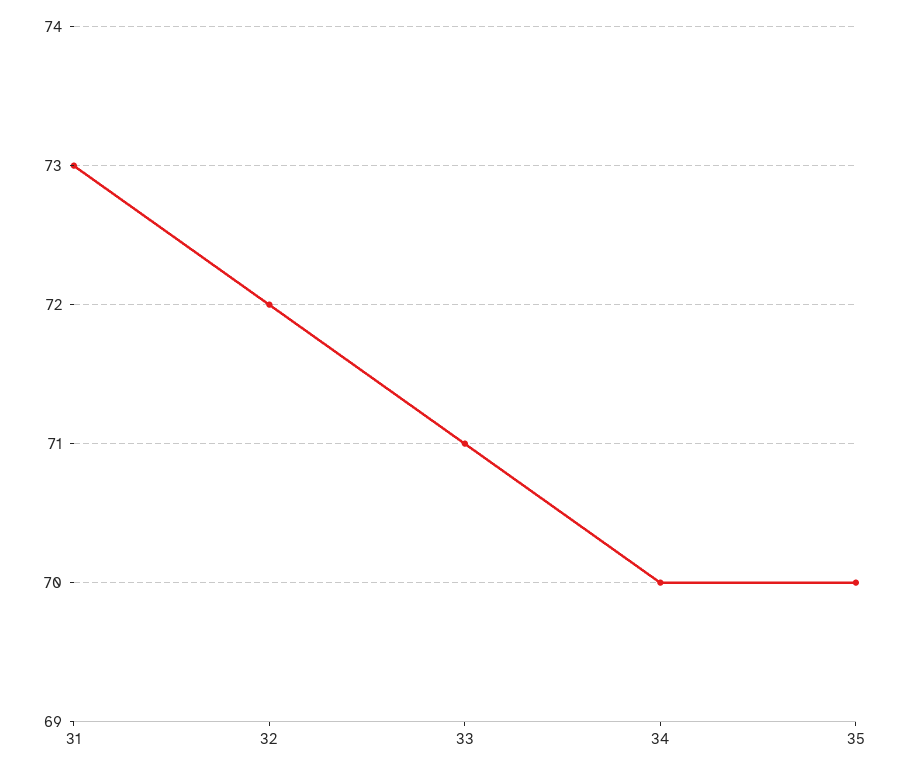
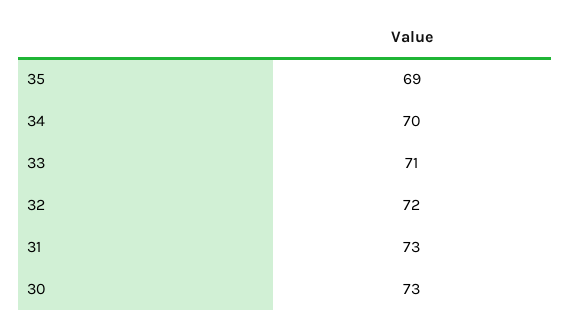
35: 70 -> 69
30: none -> 73

